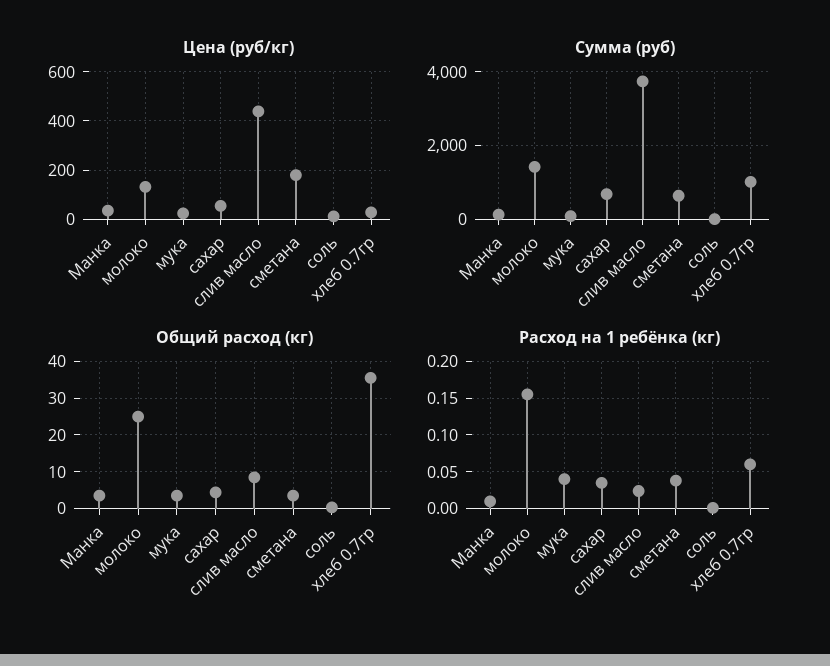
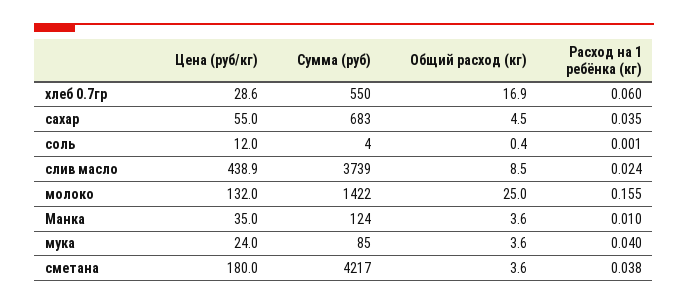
Сумма (руб), сметана: 600 -> 4217
Сумма (руб), хлеб 0.7гр: 1000 -> 550
Общий расход (кг), хлеб 0.7гр: 36 -> 16.9

